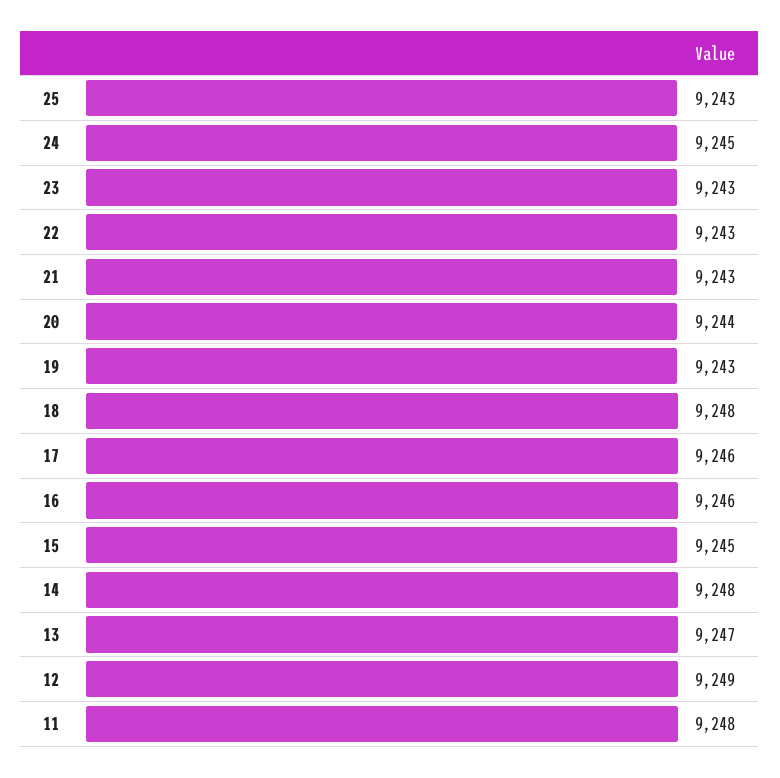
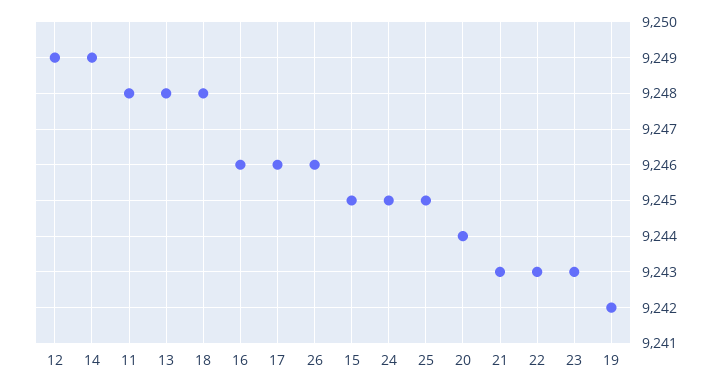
25: 9243 -> 9245
19: 9243 -> 9242
14: 9248 -> 9249
13: 9247 -> 9248
26: none -> 9246

